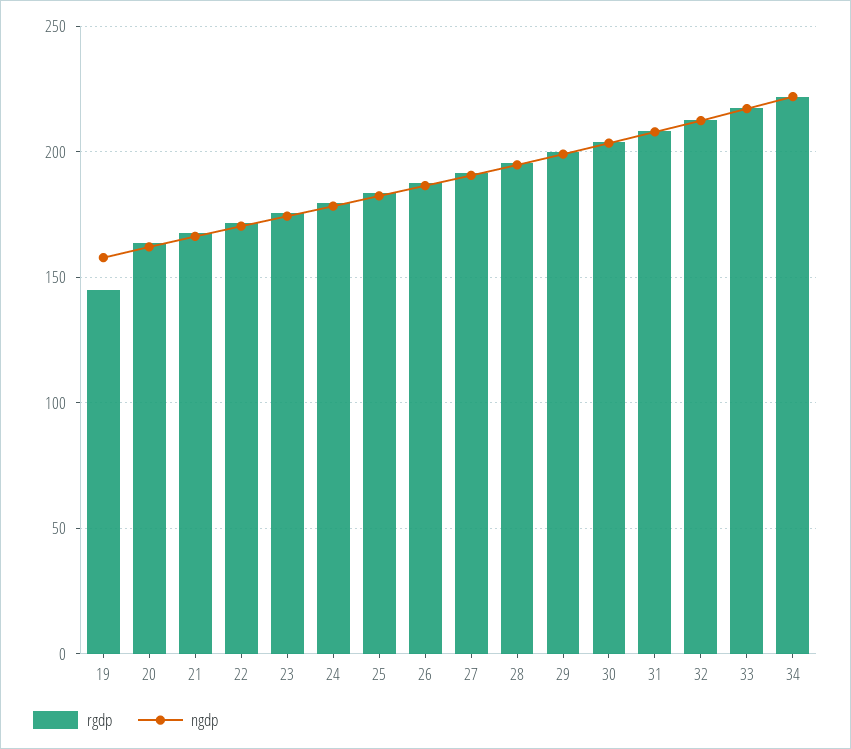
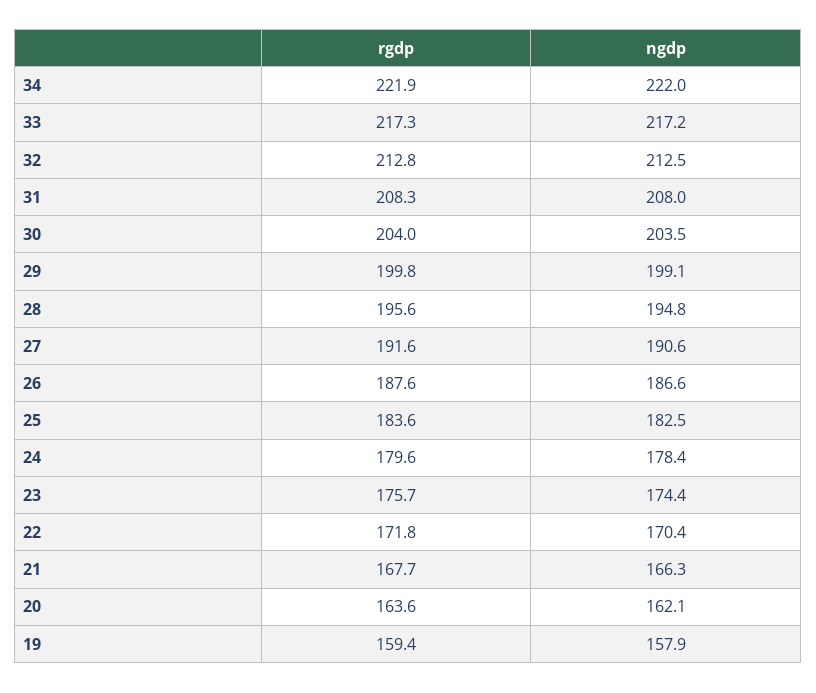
rgdp, 19: 145 -> 159.4

